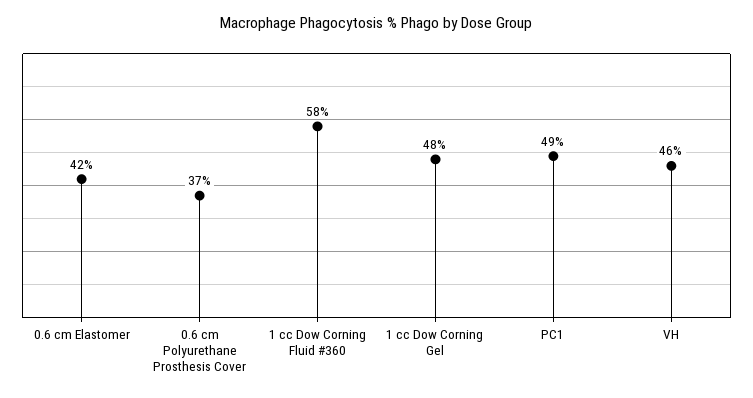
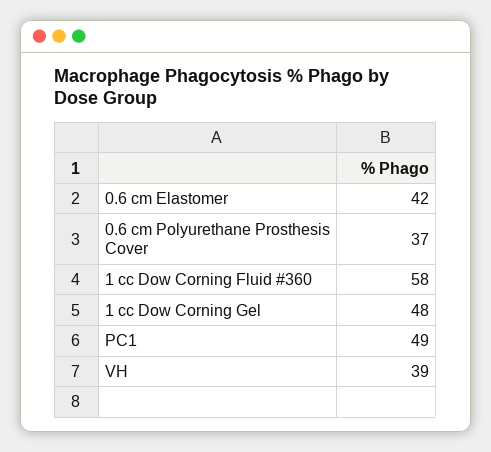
VH: 46 -> 39

